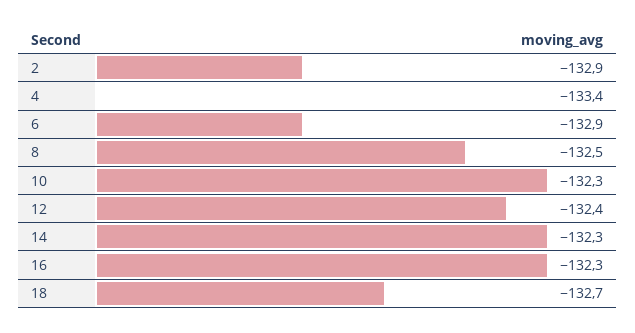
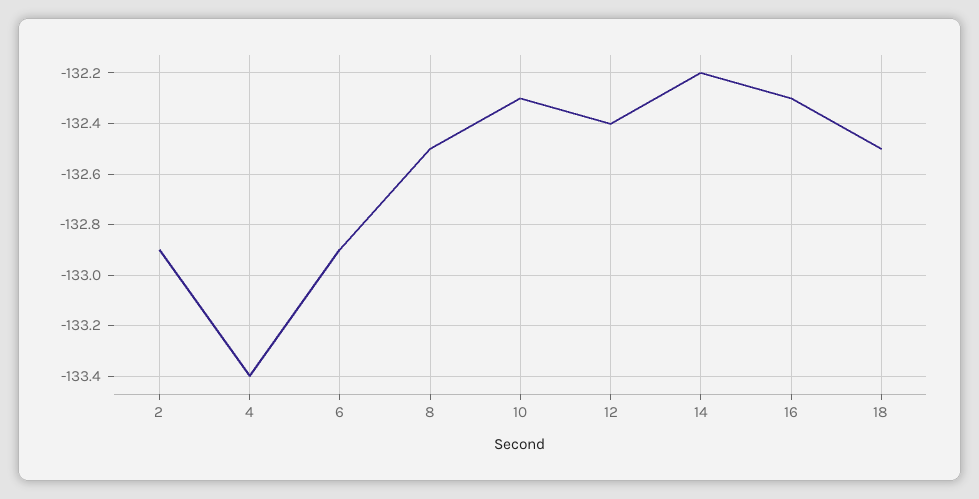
14: -132.3 -> -132.2
18: -132.7 -> -132.5

